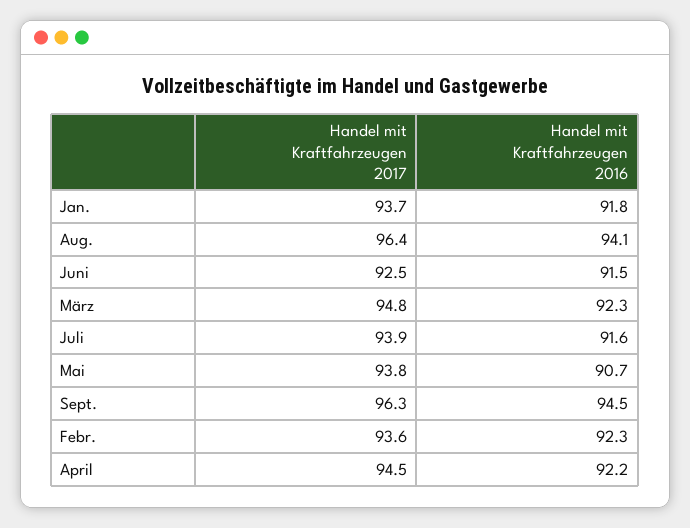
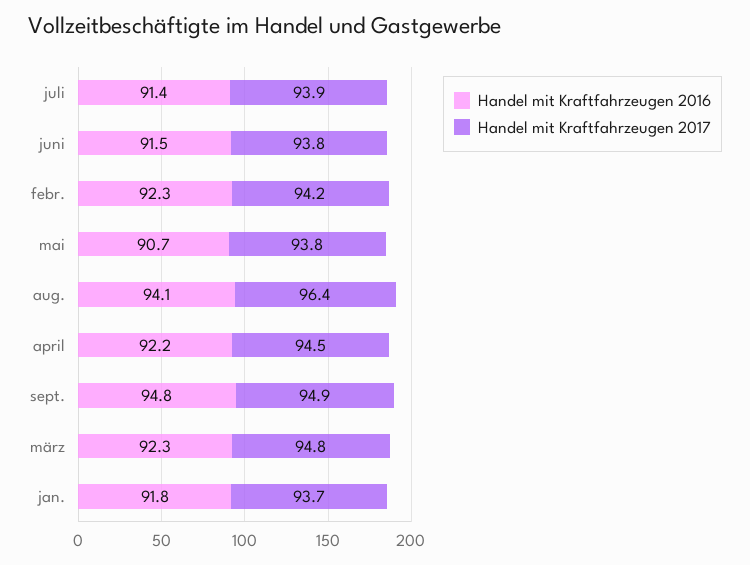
Handel mit Kraftfahrzeugen 2017, Juni: 92.5 -> 93.8
Handel mit Kraftfahrzeugen 2016, Juli: 91.6 -> 91.4
Handel mit Kraftfahrzeugen 2017, Sept.: 96.3 -> 94.9
Handel mit Kraftfahrzeugen 2016, Sept.: 94.5 -> 94.8
Handel mit Kraftfahrzeugen 2017, Febr.: 93.6 -> 94.2

